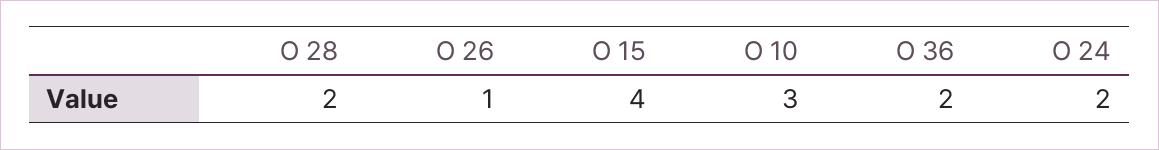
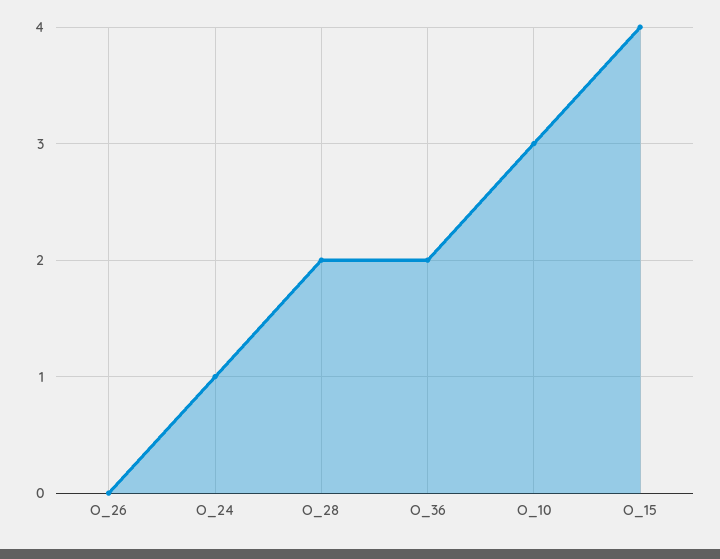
O 26: 1 -> 0
O 24: 2 -> 1

